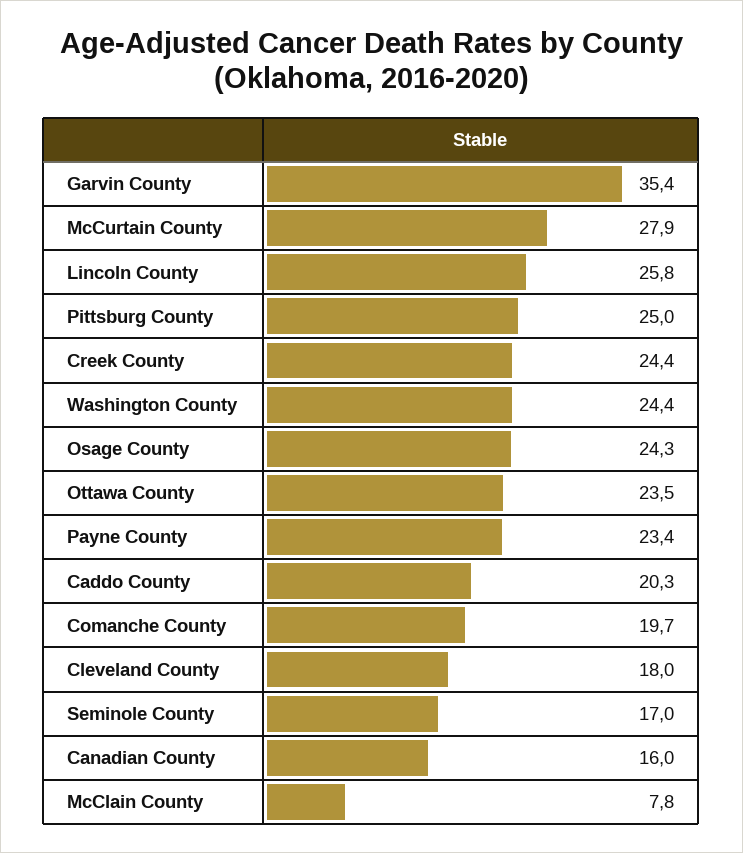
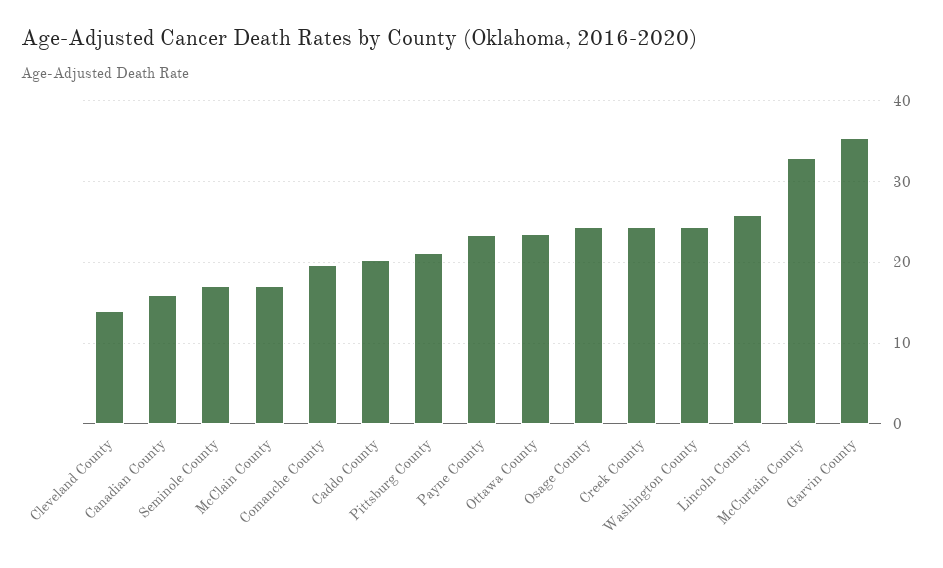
McCurtain County: 27.9 -> 33
Pittsburg County: 25 -> 21
Cleveland County: 18 -> 14
McClain County: 7.8 -> 17

